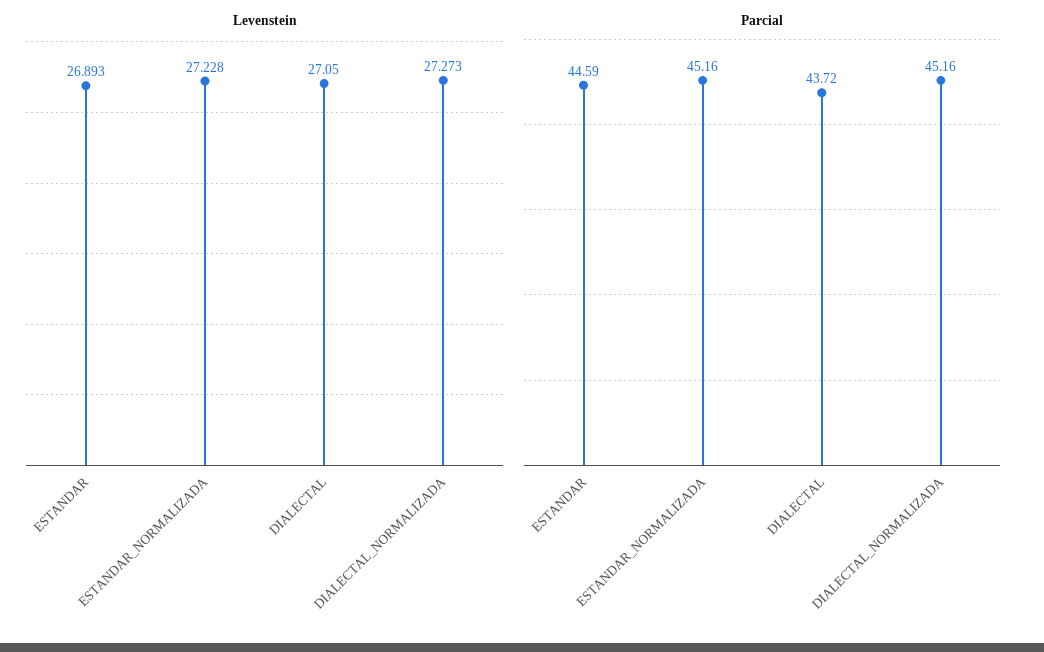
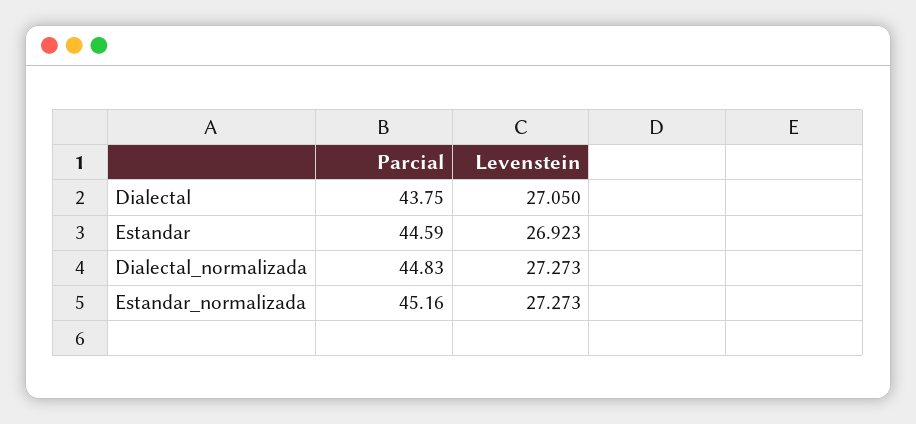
Levenstein, ESTANDAR: 26.893 -> 26.923
Levenstein, ESTANDAR_NORMALIZADA: 27.228 -> 27.273
Parcial, DIALECTAL: 43.72 -> 43.75
Parcial, DIALECTAL_NORMALIZADA: 45.16 -> 44.83

